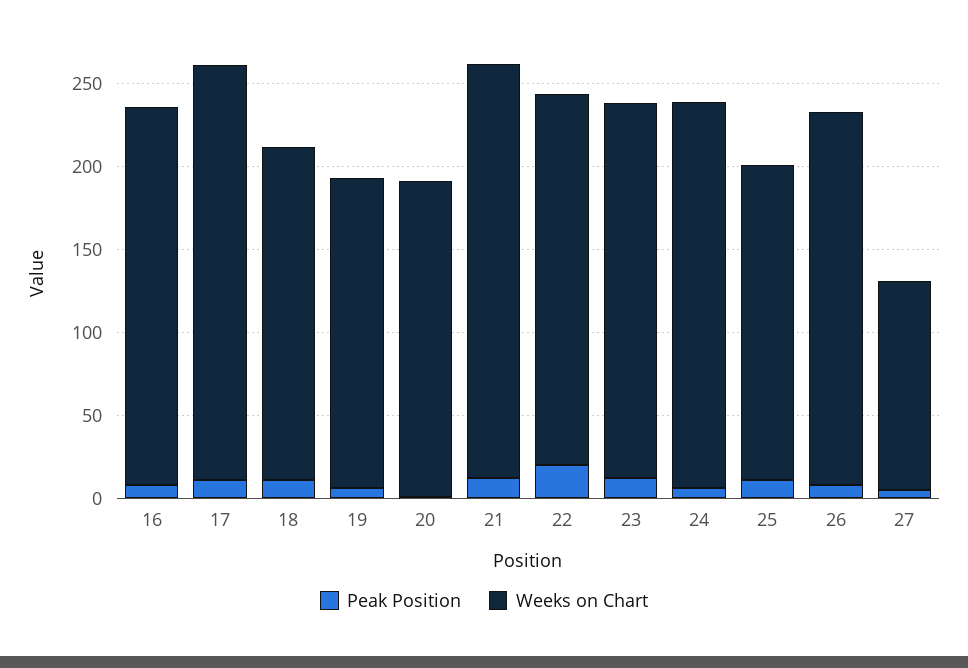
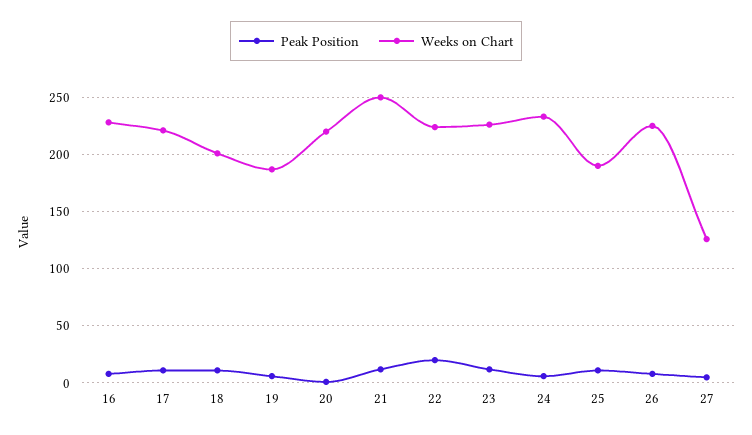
Weeks on Chart, 17: 250 -> 220
Weeks on Chart, 20: 190 -> 220

